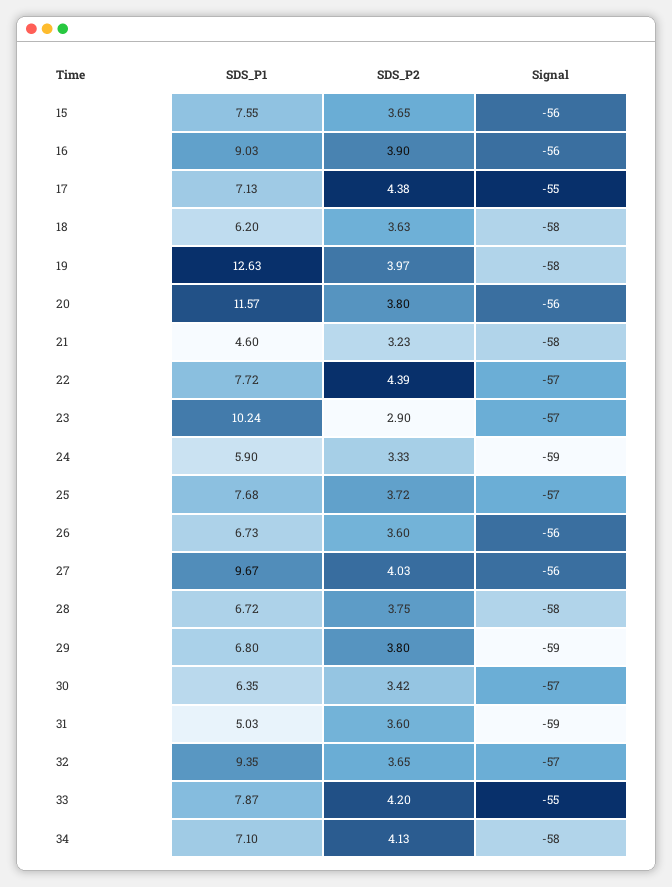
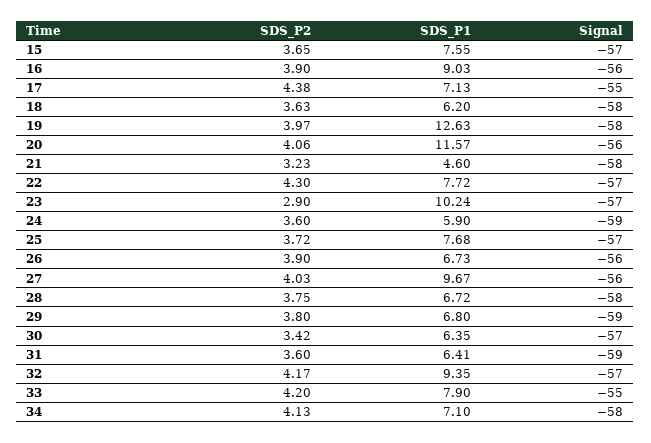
Signal, 15: -56 -> -57
SDS_P2, 20: 3.8 -> 4.06
SDS_P2, 22: 4.39 -> 4.3
SDS_P2, 24: 3.33 -> 3.6
SDS_P2, 26: 3.6 -> 3.9
SDS_P1, 31: 5.03 -> 6.41
SDS_P2, 32: 3.65 -> 4.17
SDS_P1, 33: 7.87 -> 7.9

